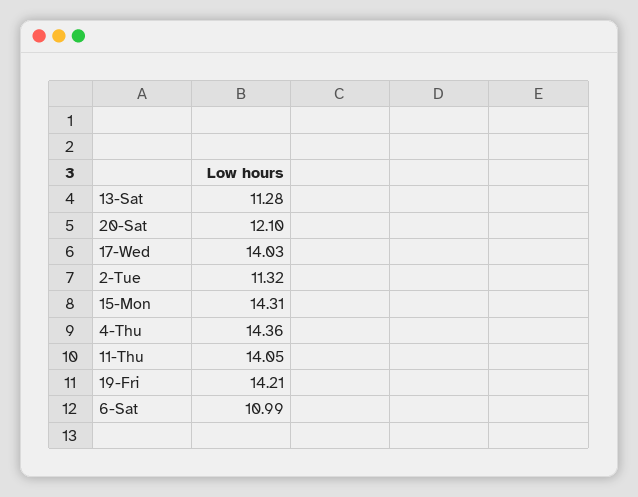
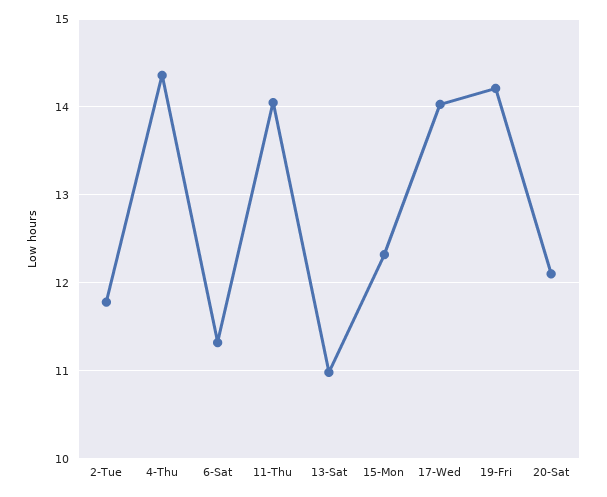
13-Sat: 11.28 -> 11
2-Tue: 11.32 -> 11.8
15-Mon: 14.31 -> 12.3
6-Sat: 10.99 -> 11.3

